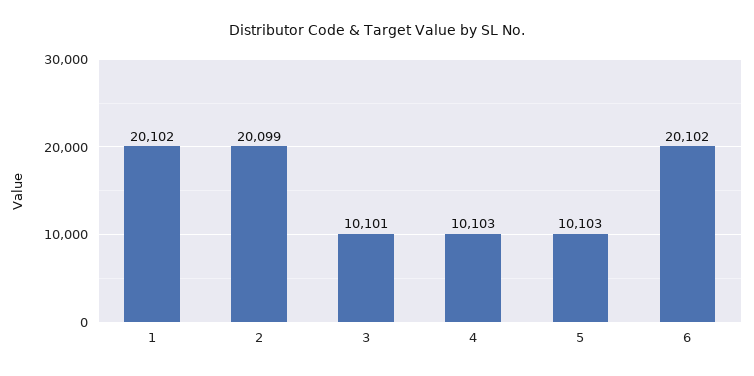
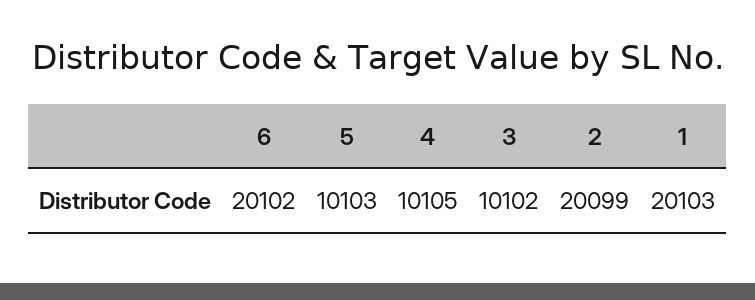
1: 20102 -> 20103
3: 10101 -> 10102
4: 10103 -> 10105

